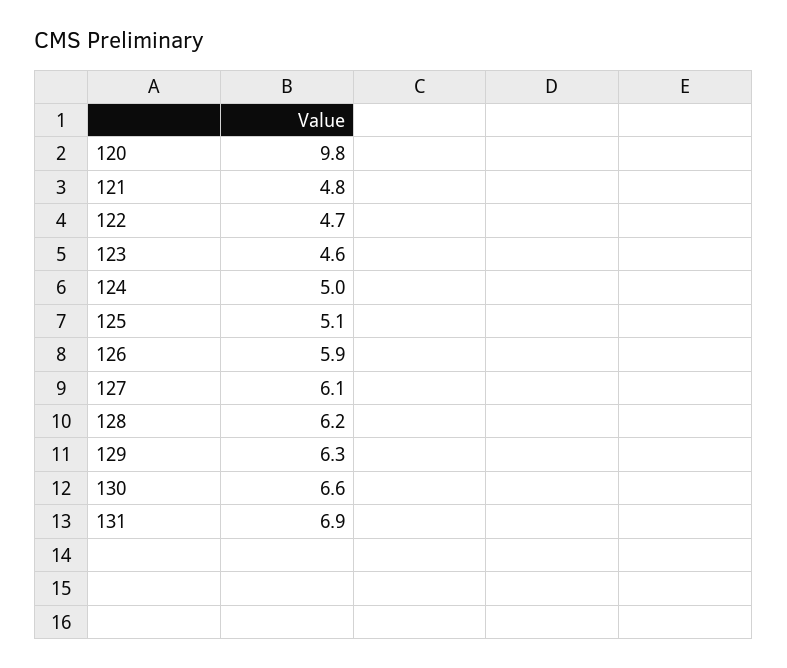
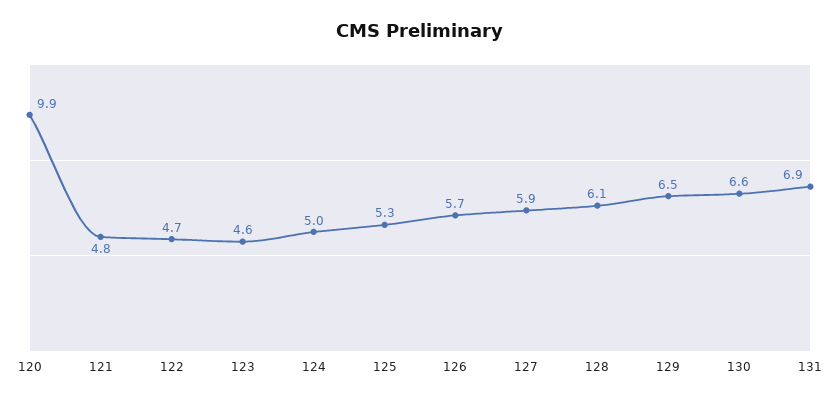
120: 9.8 -> 9.9
125: 5.1 -> 5.3
126: 5.9 -> 5.7
127: 6.1 -> 5.9
128: 6.2 -> 6.1
129: 6.3 -> 6.5

